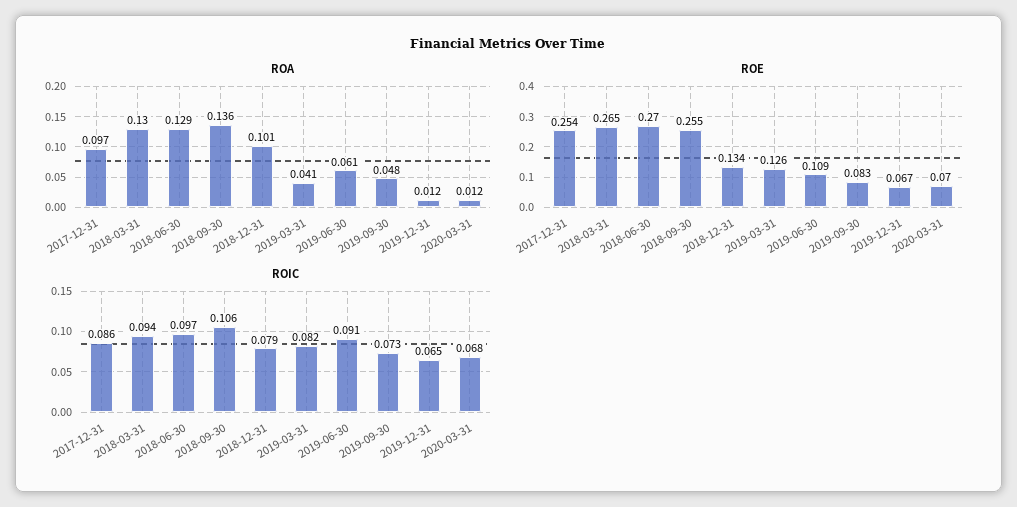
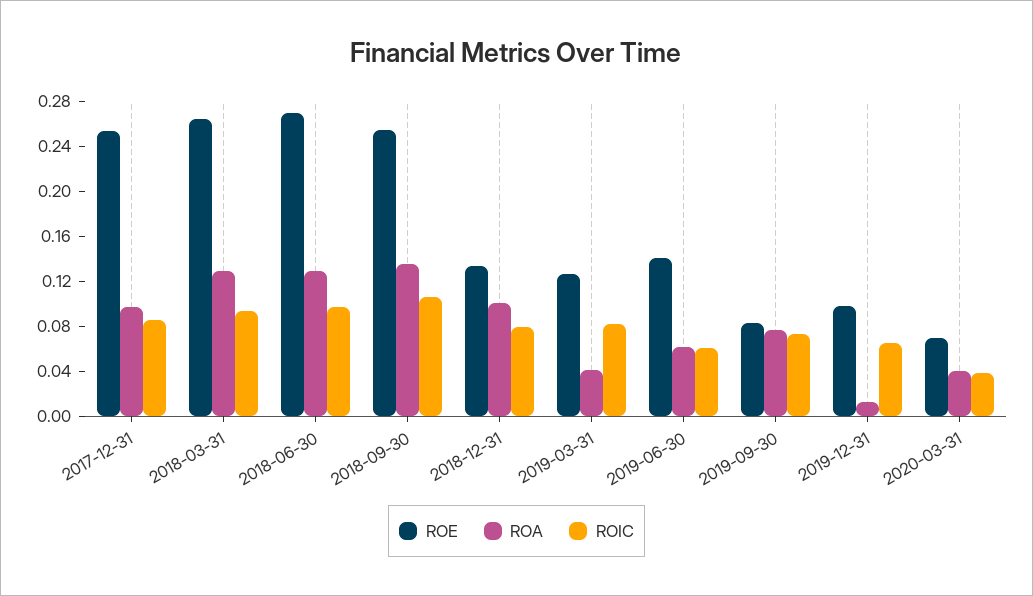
ROA, 2019-09-30: 0.048 -> 0.08
ROA, 2020-03-31: 0.012 -> 0.04
ROE, 2019-06-30: 0.109 -> 0.14
ROE, 2019-12-31: 0.067 -> 0.1
ROIC, 2019-06-30: 0.091 -> 0.06
ROIC, 2020-03-31: 0.068 -> 0.04

